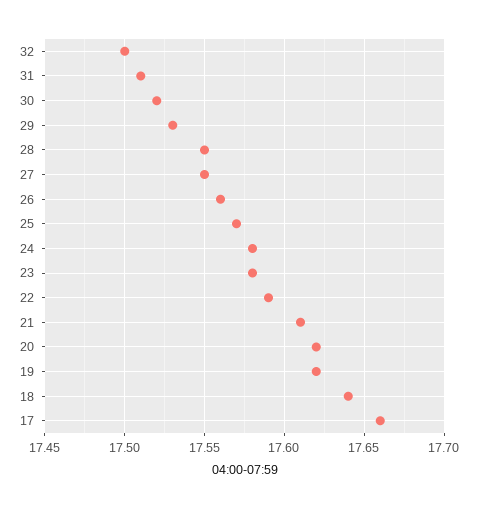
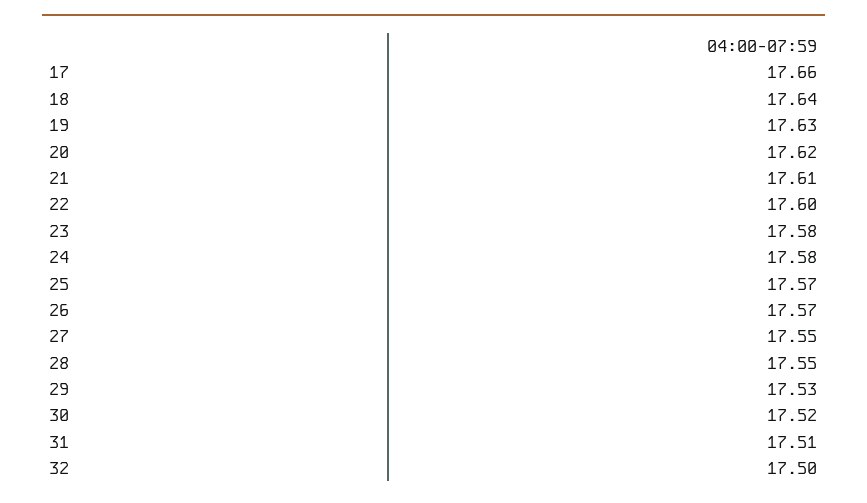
26: 17.56 -> 17.57
22: 17.59 -> 17.6
19: 17.62 -> 17.63

